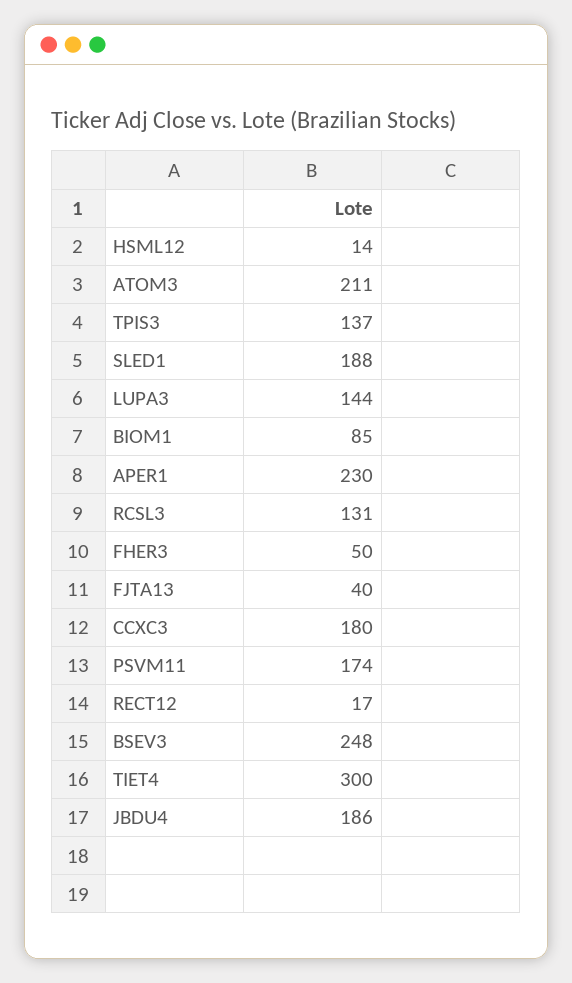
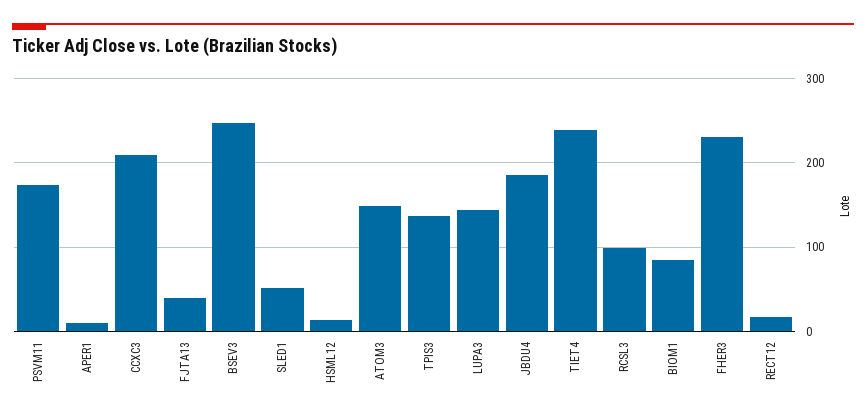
ATOM3: 211 -> 150
SLED1: 188 -> 50
APER1: 230 -> 10
RCSL3: 131 -> 100
FHER3: 50 -> 230
CCXC3: 180 -> 210
TIET4: 300 -> 240

